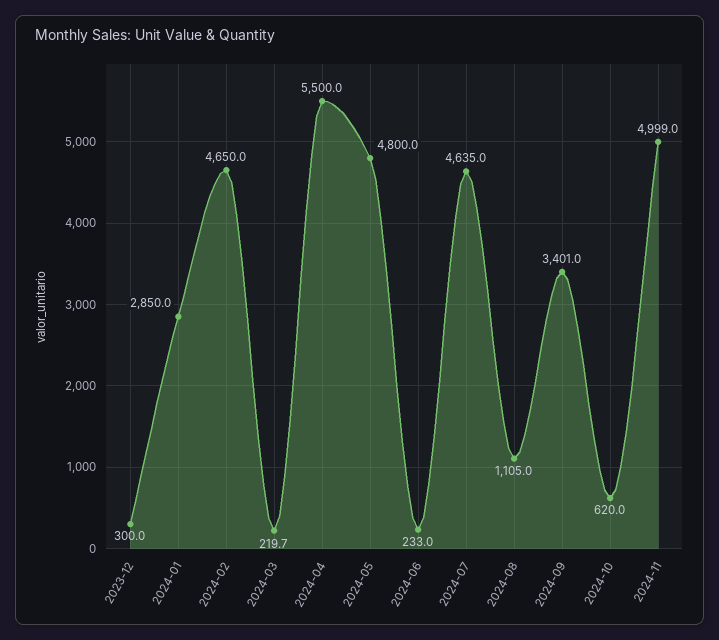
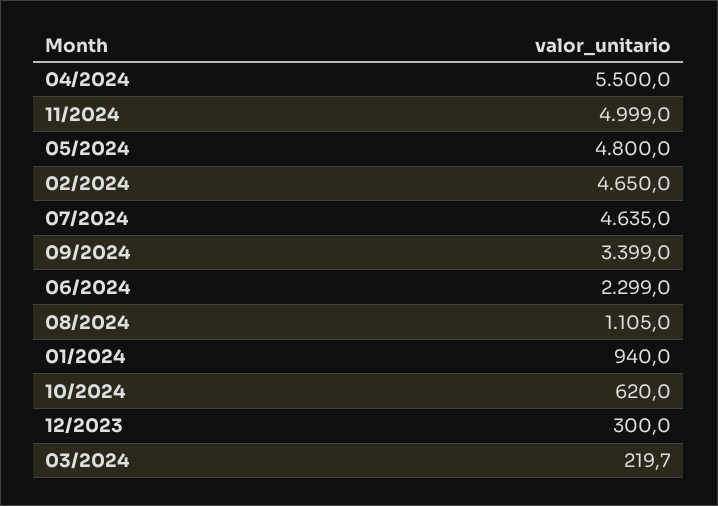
2024-01: 2850 -> 940
2024-06: 233 -> 2299
2024-09: 3401 -> 3399

